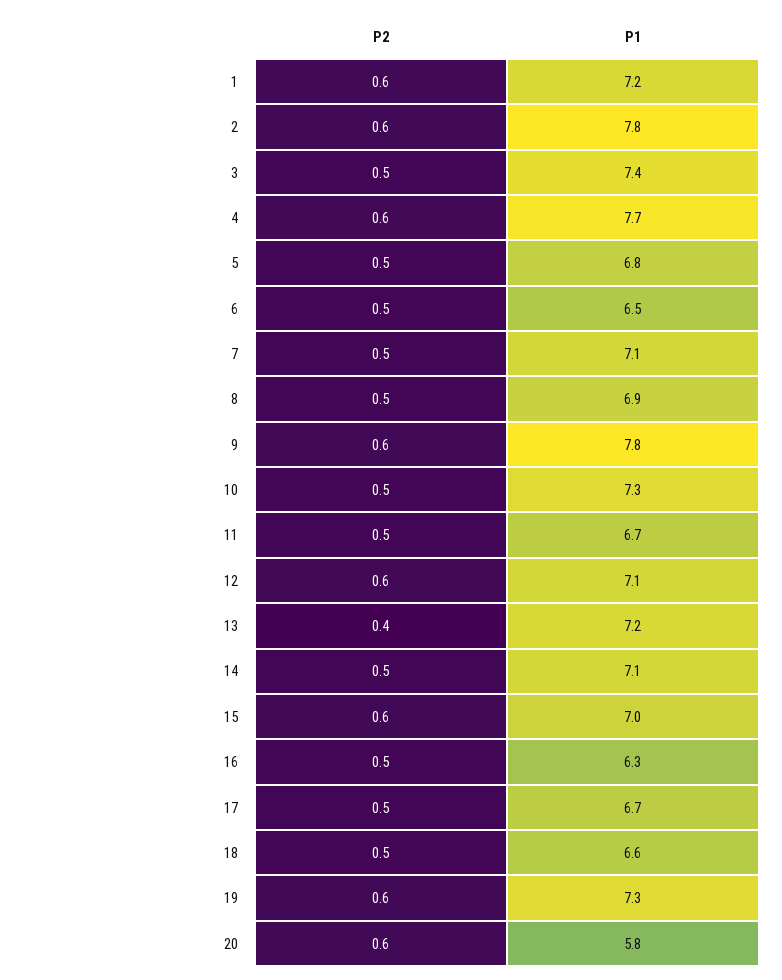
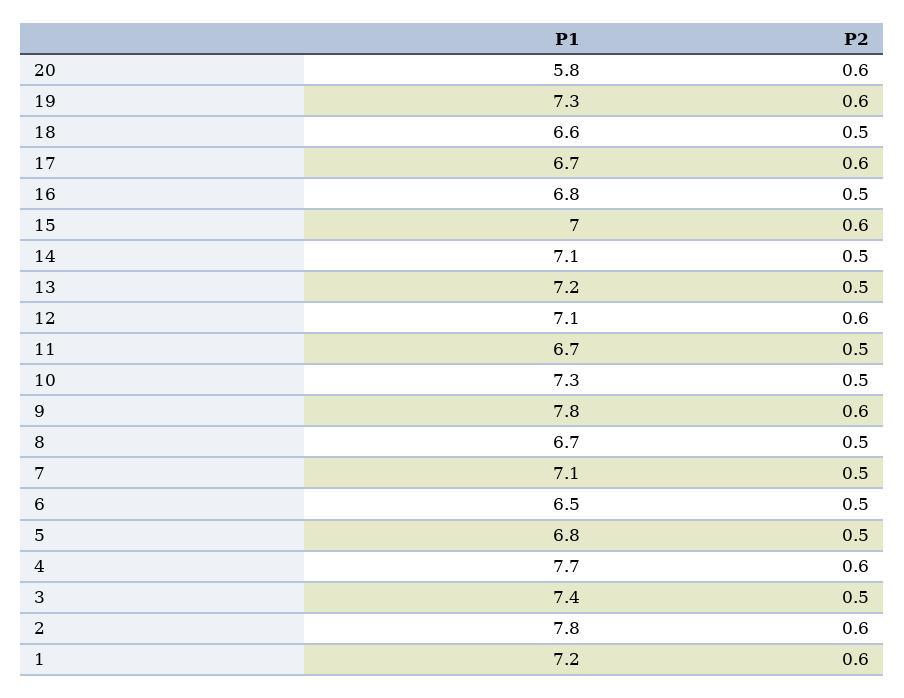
P1, 8: 6.9 -> 6.7
P2, 13: 0.4 -> 0.5
P1, 16: 6.3 -> 6.8
P2, 17: 0.5 -> 0.6

